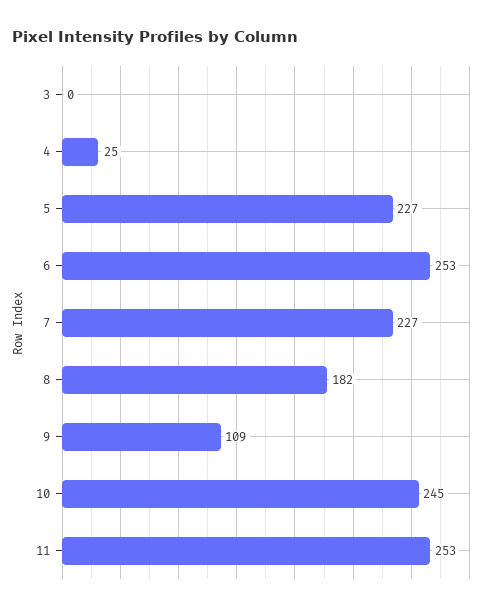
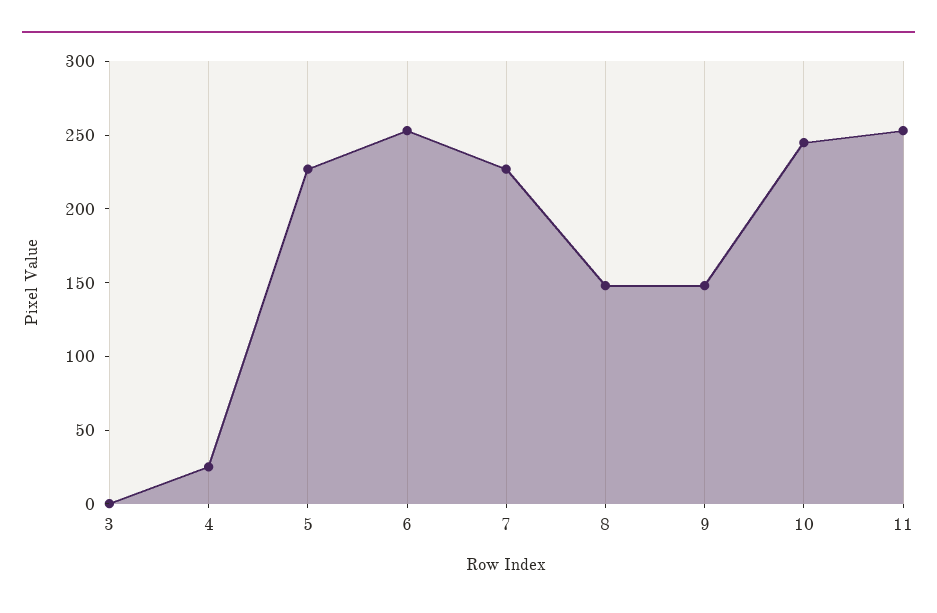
8: 182 -> 150
9: 109 -> 150

